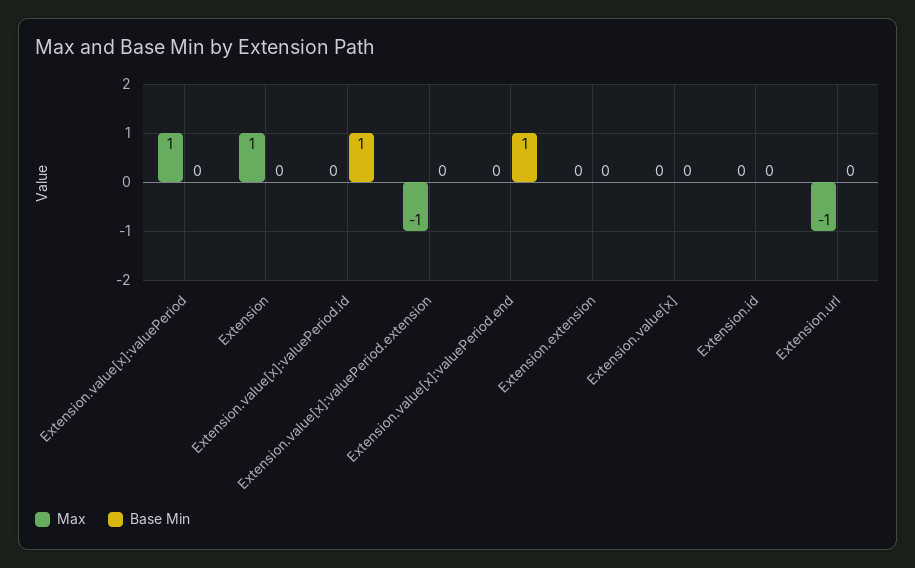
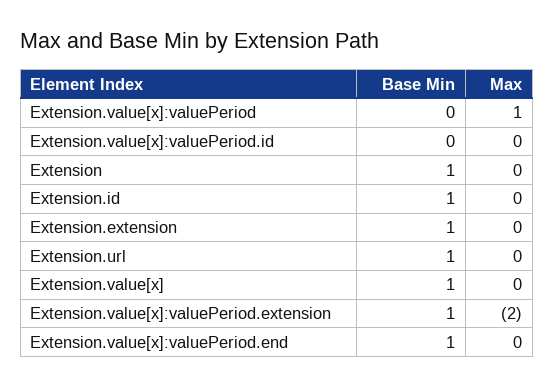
Max, Extension: 1 -> 0
Base Min, Extension: 0 -> 1
Base Min, Extension.value[x]:valuePeriod.id: 1 -> 0
Max, Extension.value[x]:valuePeriod.extension: -1 -> -2
Base Min, Extension.value[x]:valuePeriod.extension: 0 -> 1
Base Min, Extension.extension: 0 -> 1
Base Min, Extension.value[x]: 0 -> 1
Base Min, Extension.id: 0 -> 1
Max, Extension.url: -1 -> 0
Base Min, Extension.url: 0 -> 1

